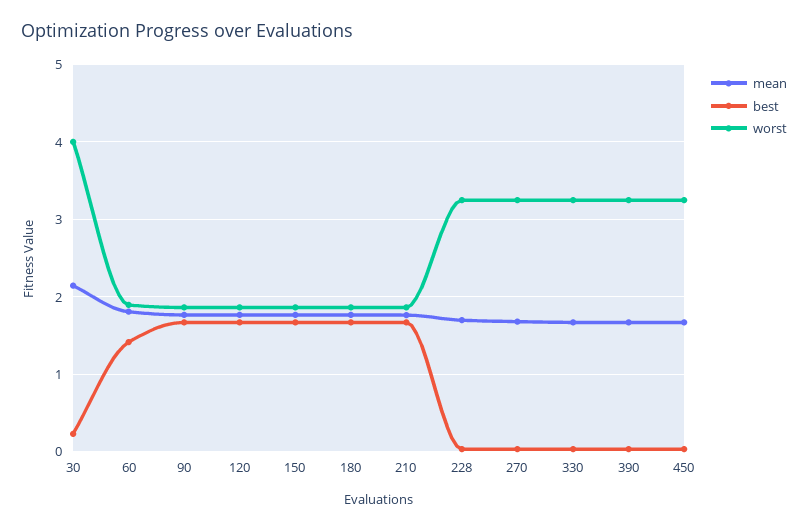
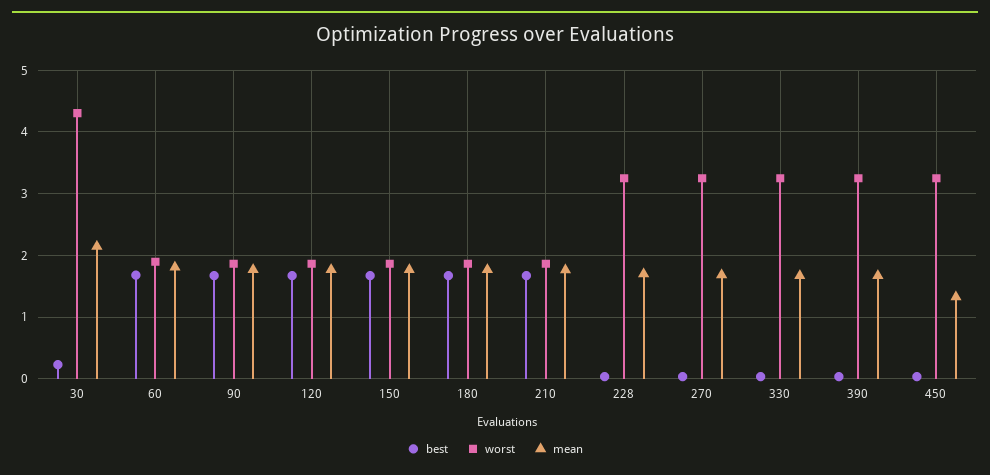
worst, 30: 4 -> 4.3
best, 60: 1.4 -> 1.7
mean, 450: 1.7 -> 1.3

